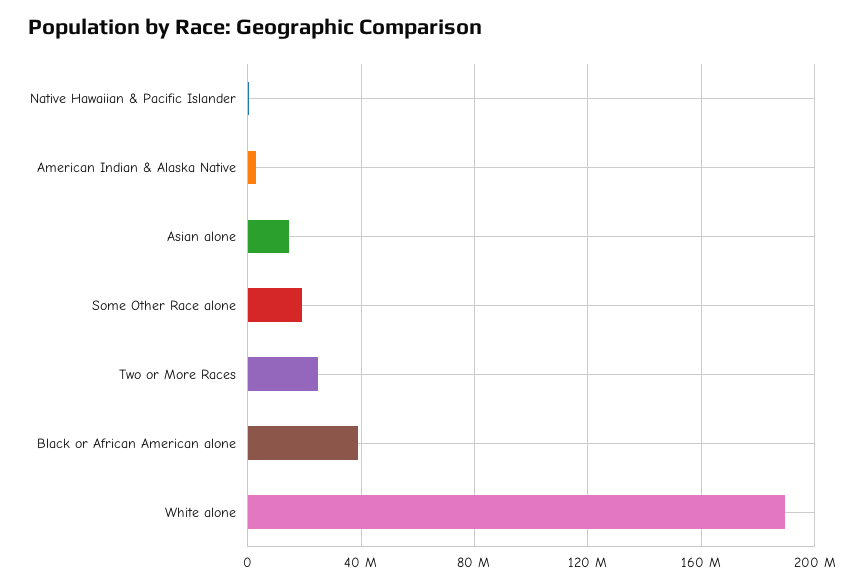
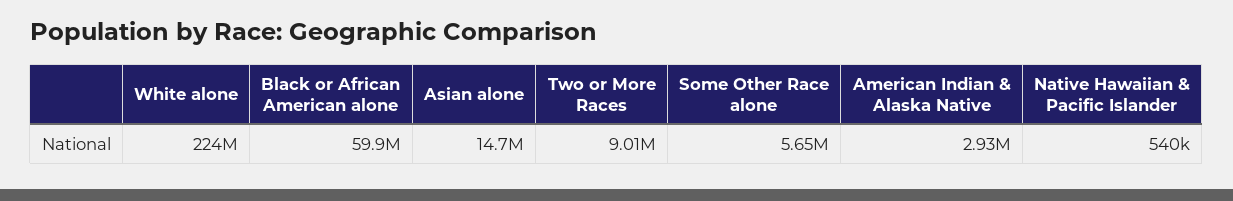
Some Other Race alone: 20000000 -> 5650000
Two or More Races: 25000000 -> 9010000
Black or African American alone: 40000000 -> 59900000
White alone: 190000000 -> 224000000

